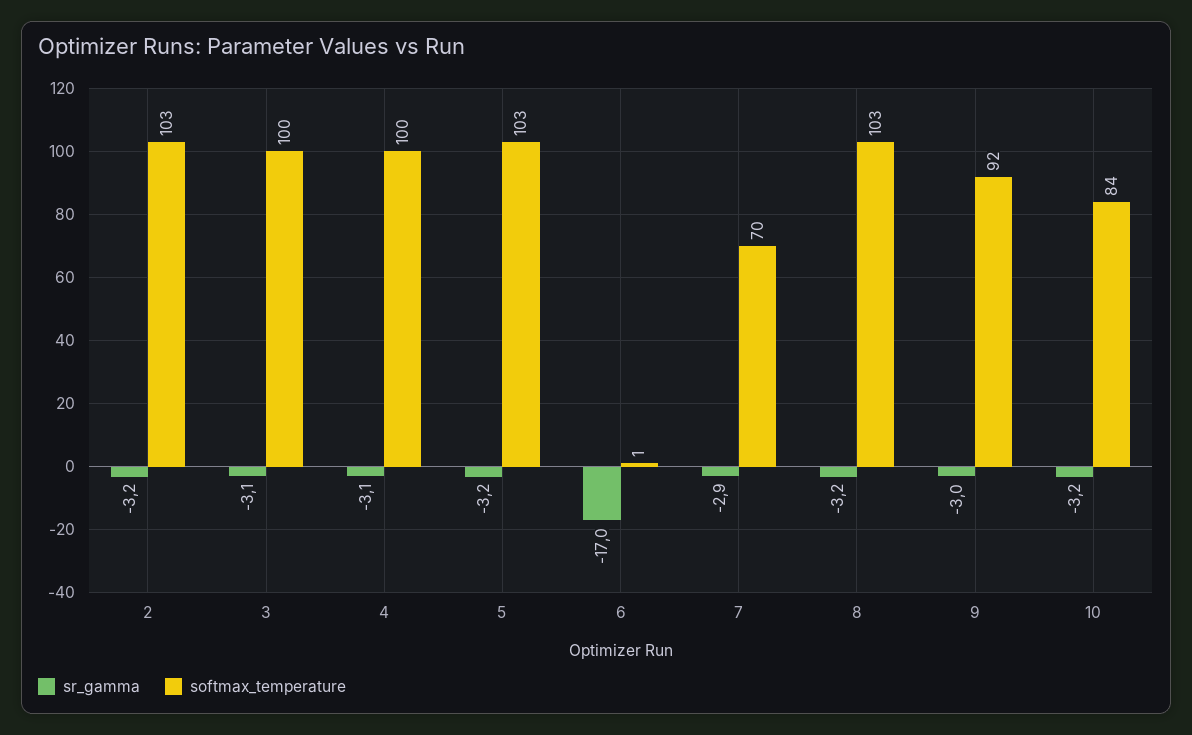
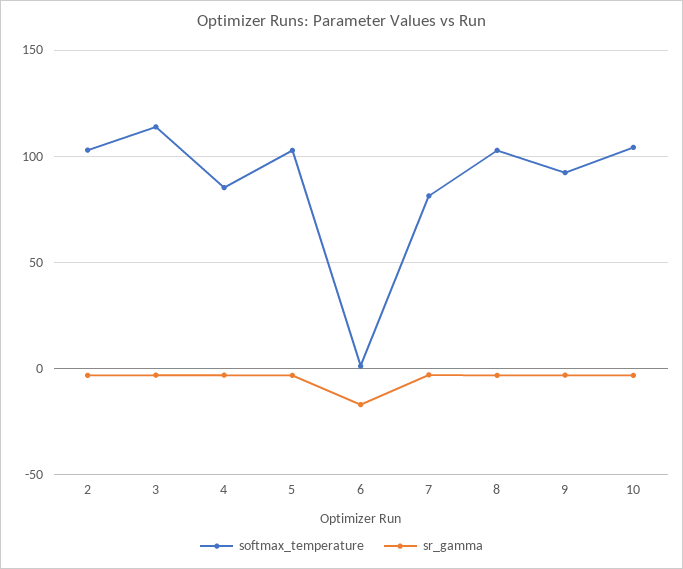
softmax_temperature, 3: 100 -> 115
softmax_temperature, 4: 100 -> 85
softmax_temperature, 7: 70 -> 80
softmax_temperature, 10: 84 -> 105

